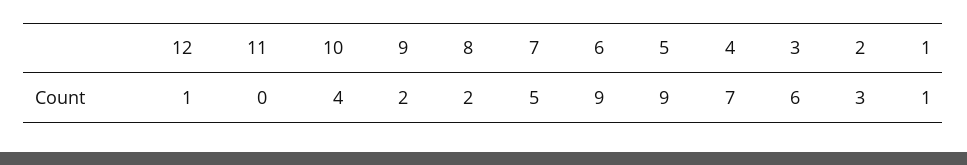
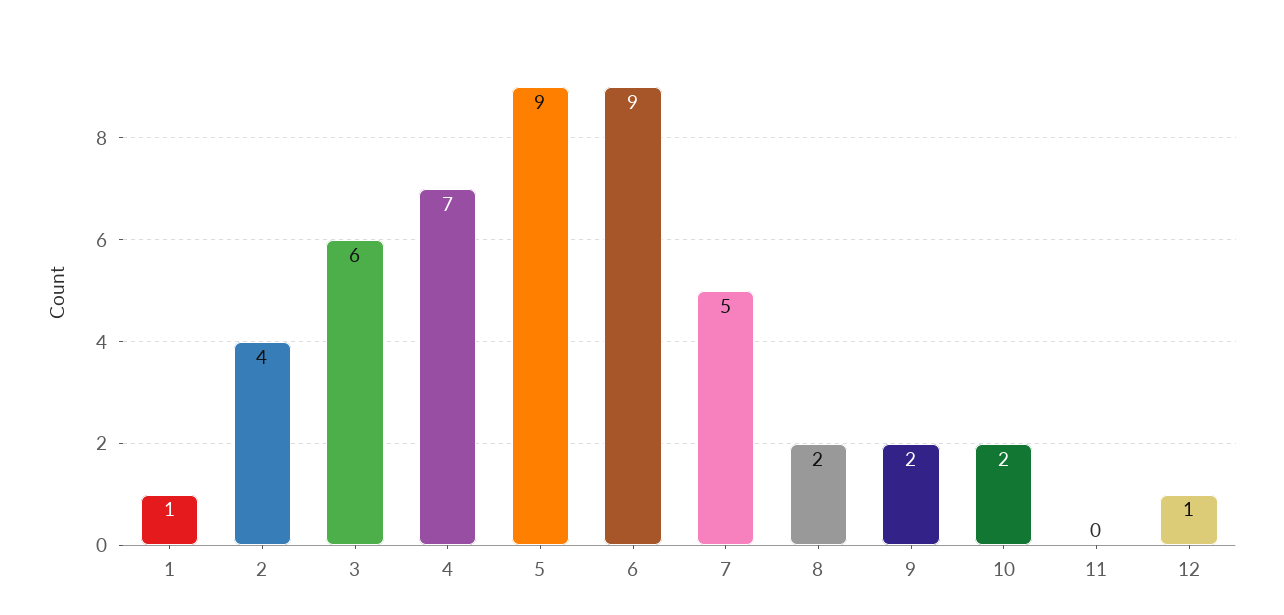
10: 4 -> 2
2: 3 -> 4

